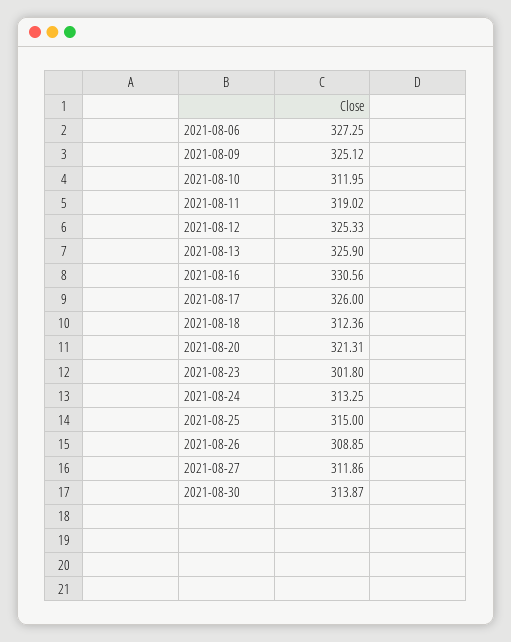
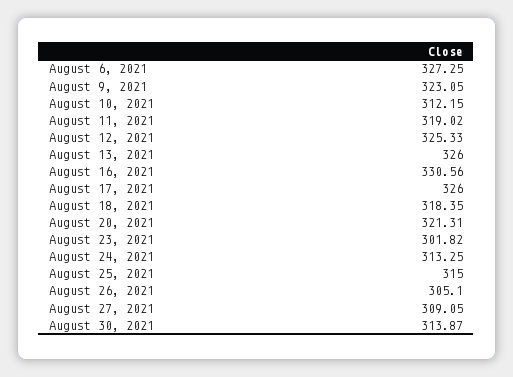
2021-08-09: 325.12 -> 323.05
2021-08-10: 311.95 -> 312.15
2021-08-13: 325.9 -> 326
2021-08-18: 312.36 -> 318.35
2021-08-23: 301.8 -> 301.82
2021-08-26: 308.85 -> 305.1
2021-08-27: 311.86 -> 309.05

